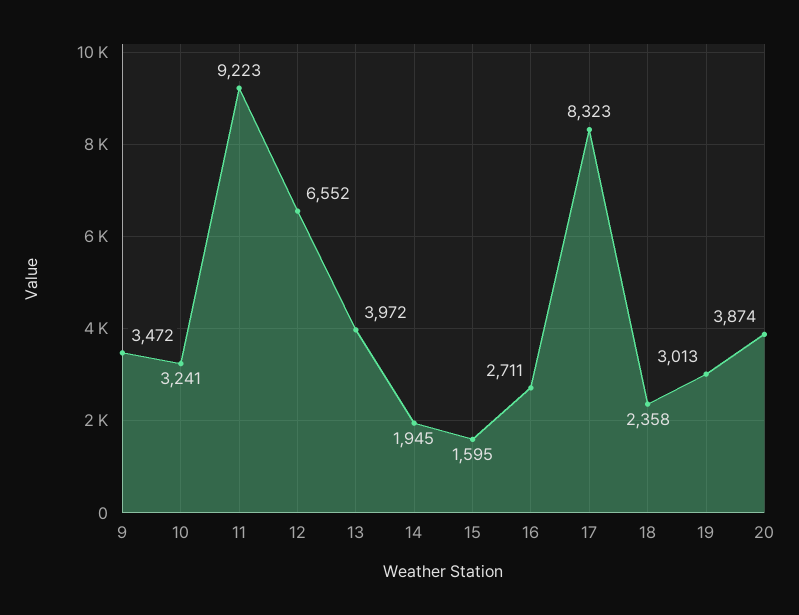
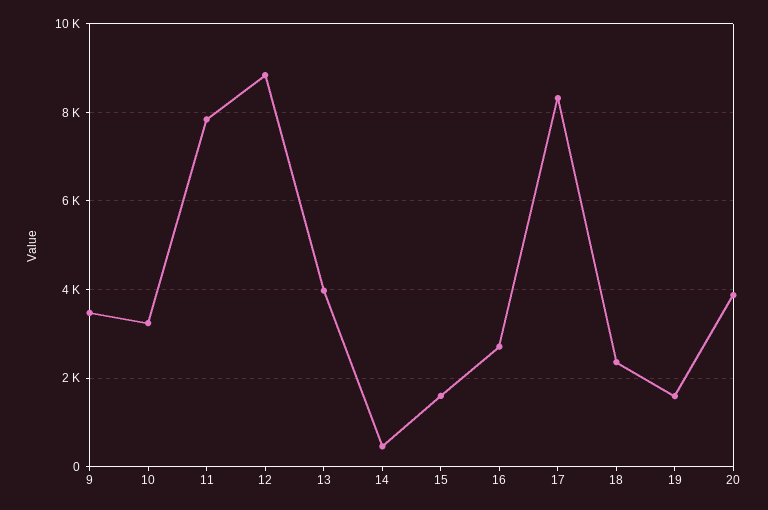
11: 9223 -> 7800
12: 6552 -> 8800
14: 1945 -> 400
19: 3013 -> 1600

